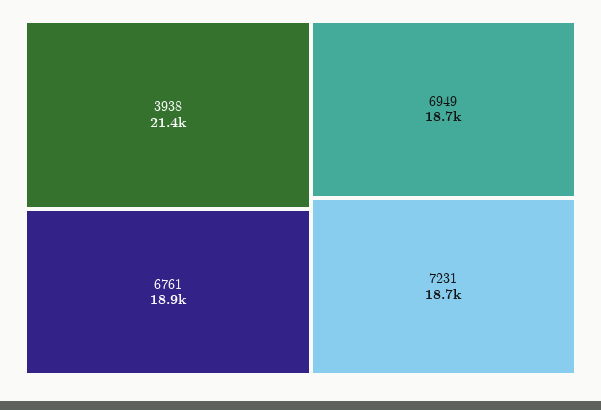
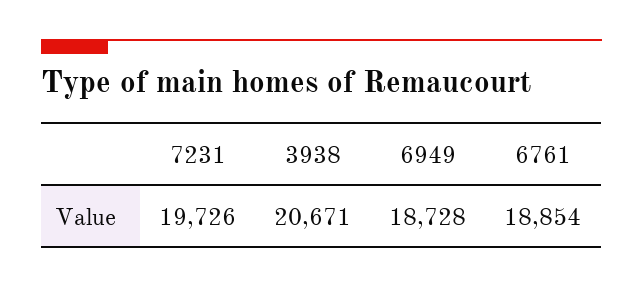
3938: 21400 -> 20671
7231: 18700 -> 19726

